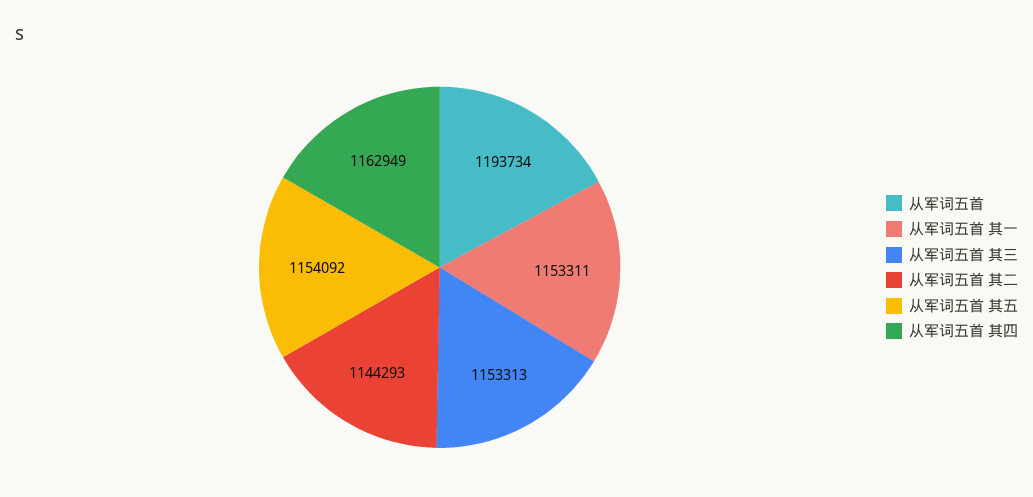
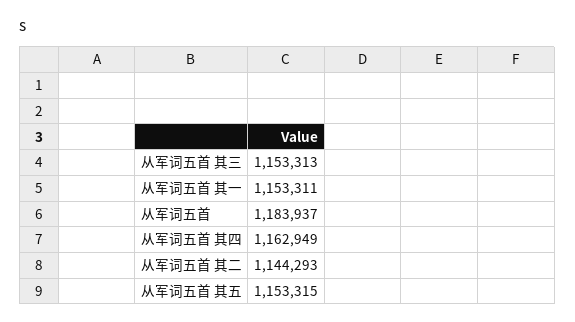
从军词五首: 1193734 -> 1183937
从军词五首 其五: 1154092 -> 1153315

